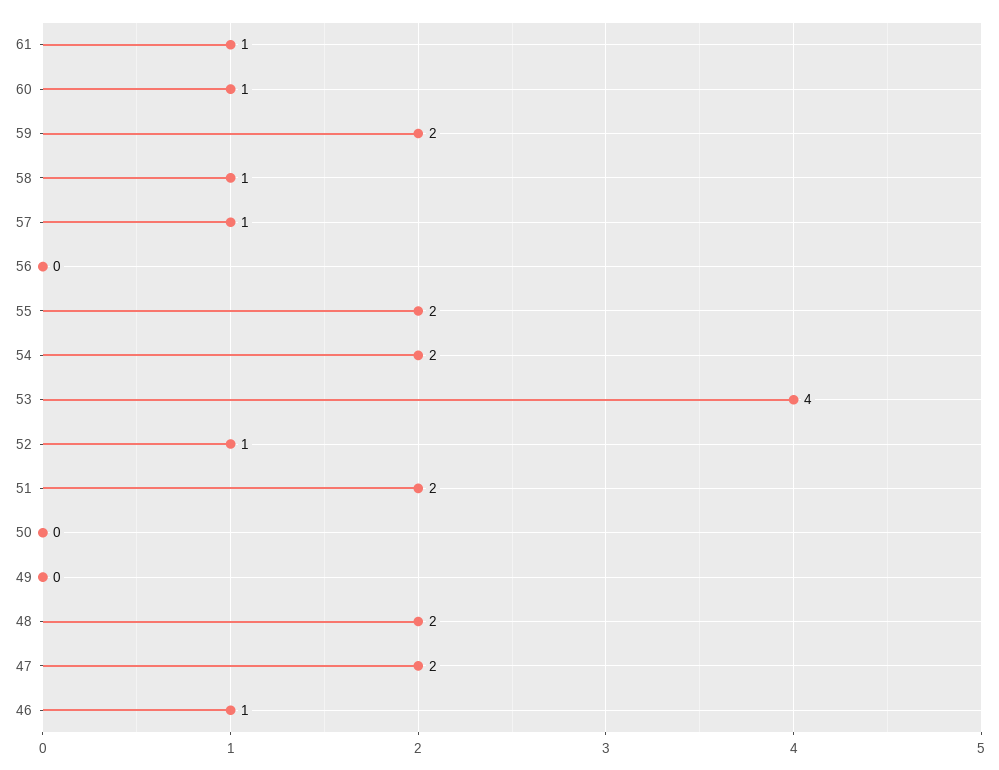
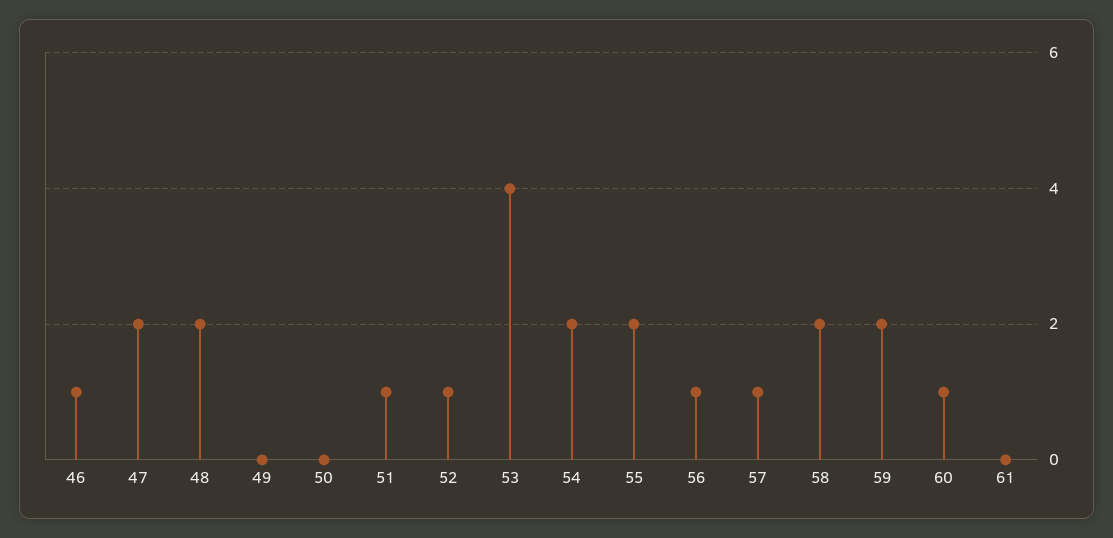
61: 1 -> 0
58: 1 -> 2
56: 0 -> 1
51: 2 -> 1

